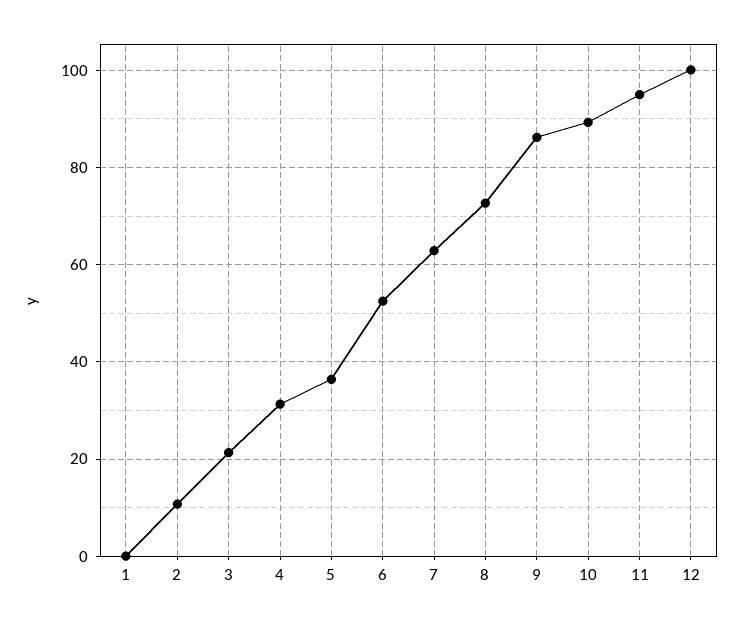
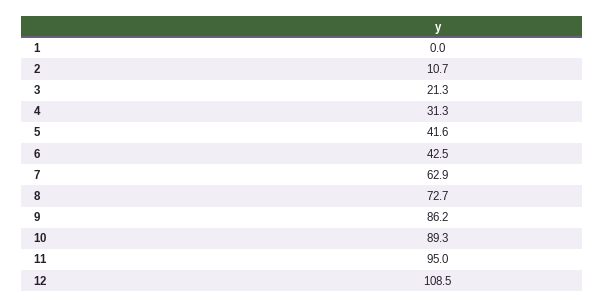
5: 36 -> 41.6
6: 52 -> 42.5
12: 100 -> 108.5

